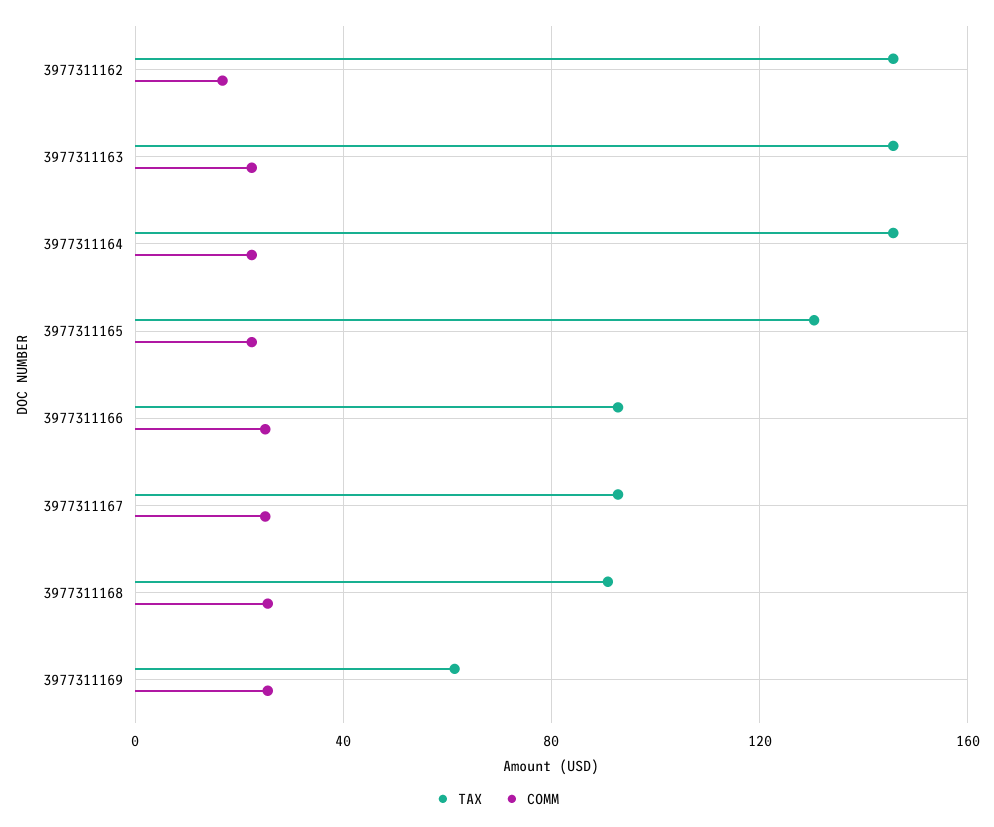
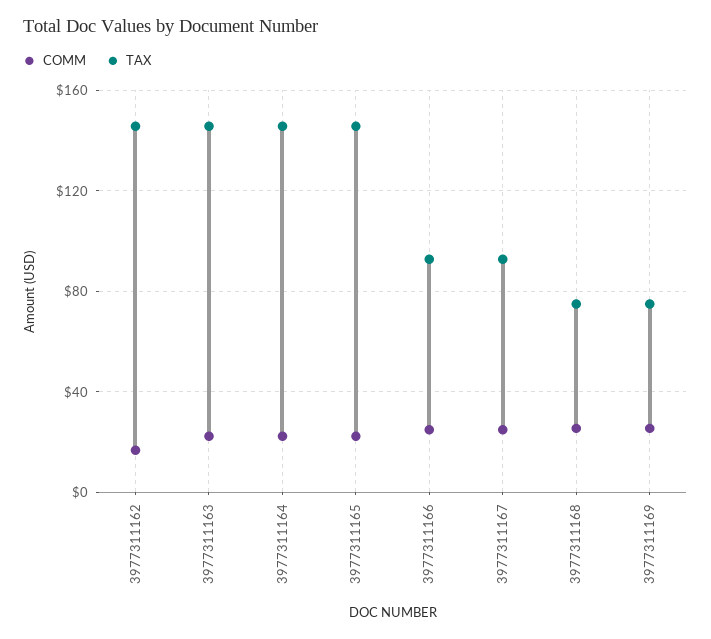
TAX, 3977311165: 130 -> 145
TAX, 3977311168: 90 -> 75
TAX, 3977311169: 60 -> 75

